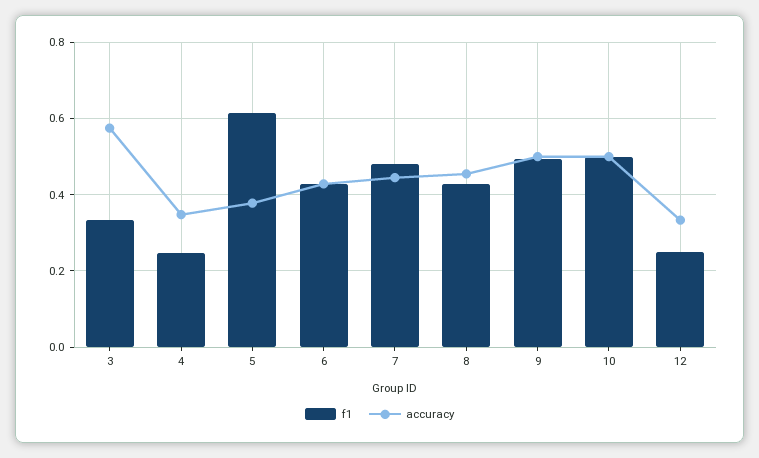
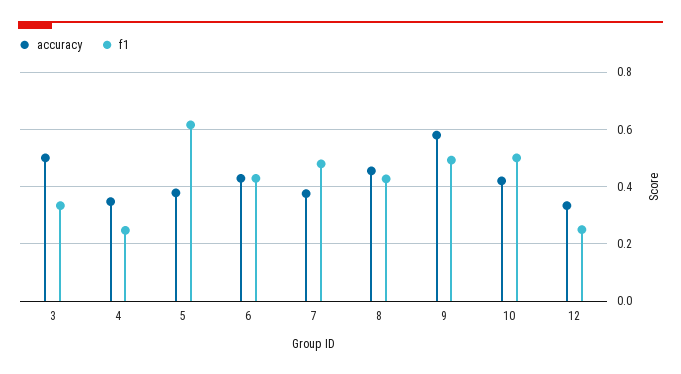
accuracy, 3: 0.58 -> 0.5
accuracy, 7: 0.44 -> 0.375
accuracy, 9: 0.5 -> 0.575
accuracy, 10: 0.5 -> 0.425

